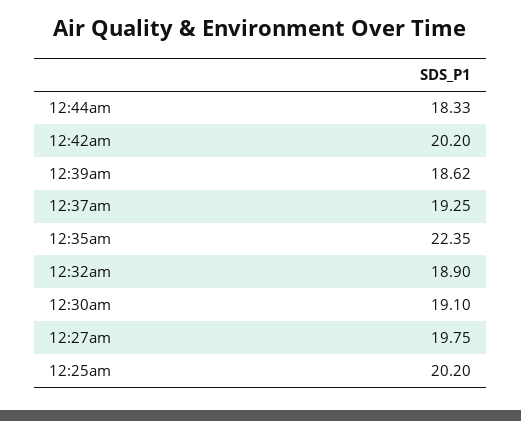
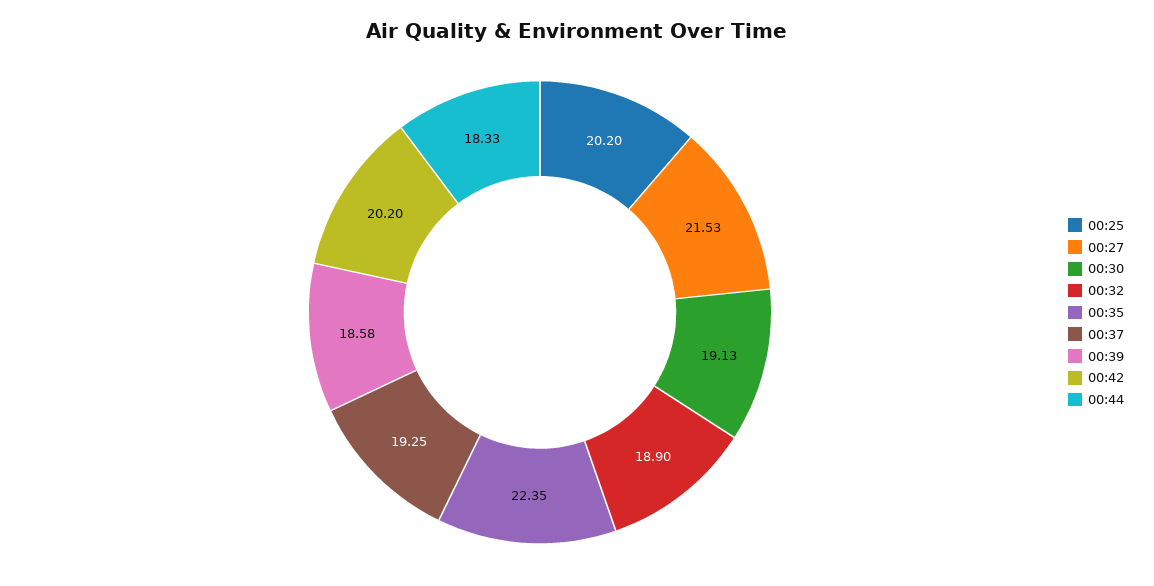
12:39am: 18.62 -> 18.58
12:30am: 19.1 -> 19.13
12:27am: 19.75 -> 21.53

